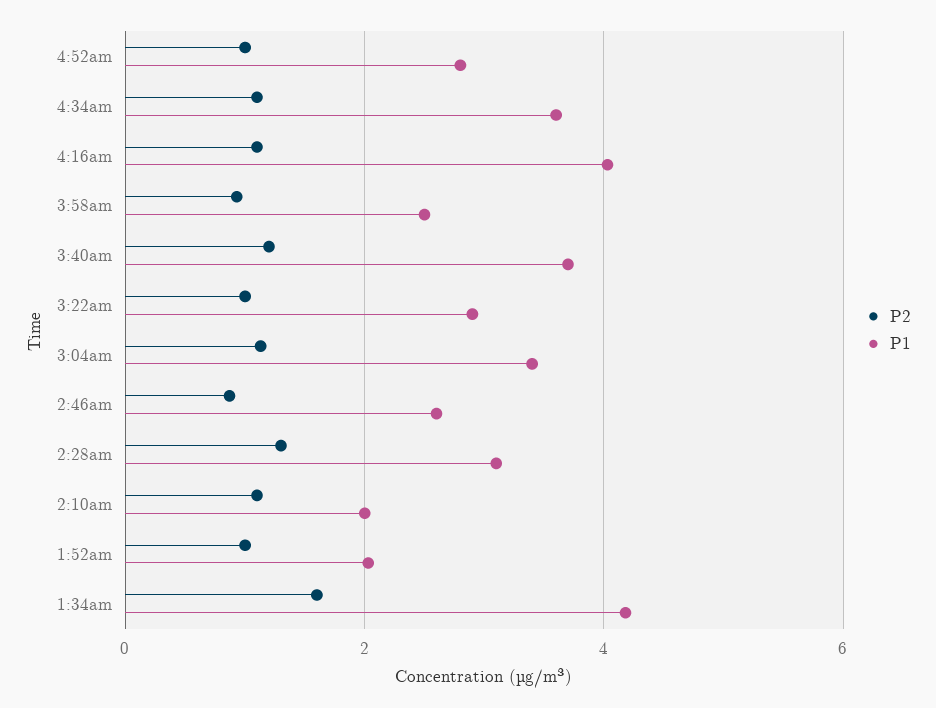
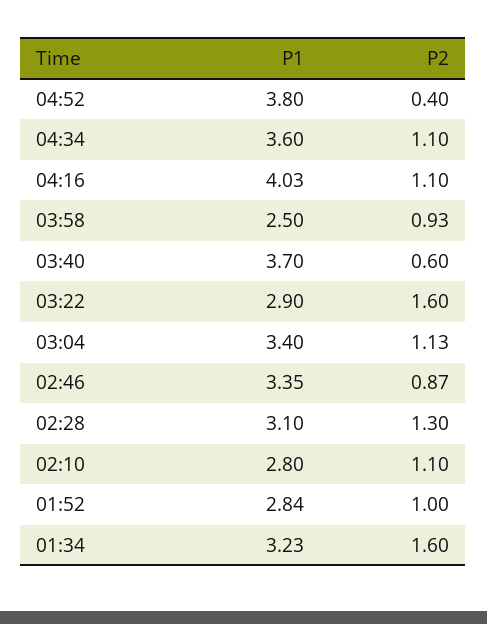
P2, 4:52am: 1 -> 0.4
P1, 4:52am: 2.8 -> 3.8
P2, 3:40am: 1.2 -> 0.6
P2, 3:22am: 1 -> 1.6
P1, 2:46am: 2.6 -> 3.35
P1, 2:10am: 2 -> 2.8
P1, 1:52am: 2 -> 2.84
P1, 1:34am: 4.2 -> 3.23

